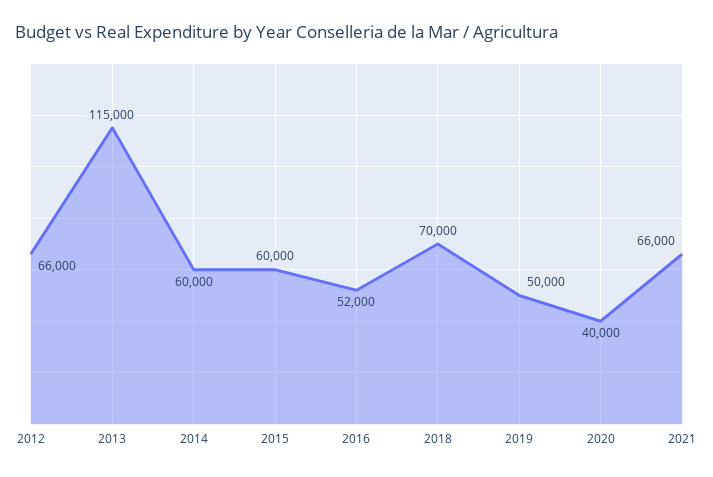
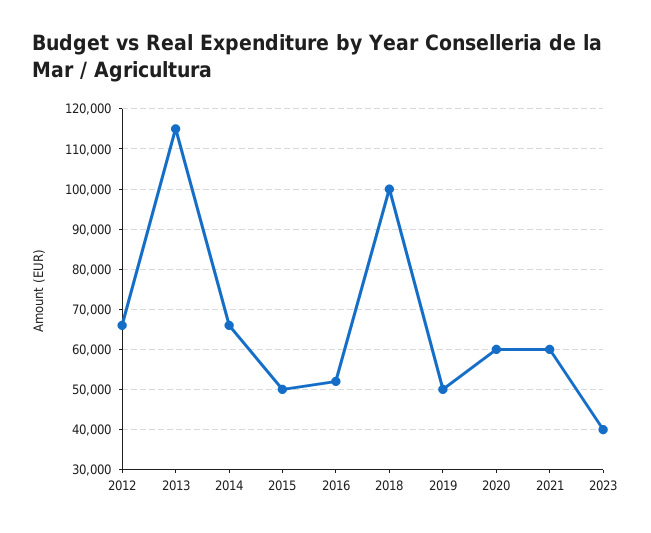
2014: 60000 -> 66000
2015: 60000 -> 50000
2018: 70000 -> 100000
2020: 40000 -> 60000
2021: 66000 -> 60000
2023: none -> 40000

